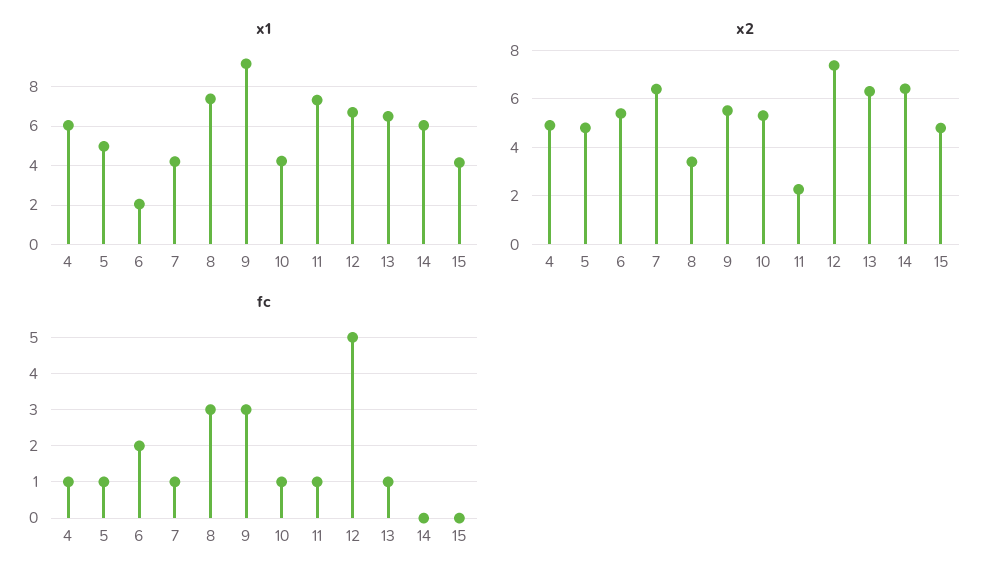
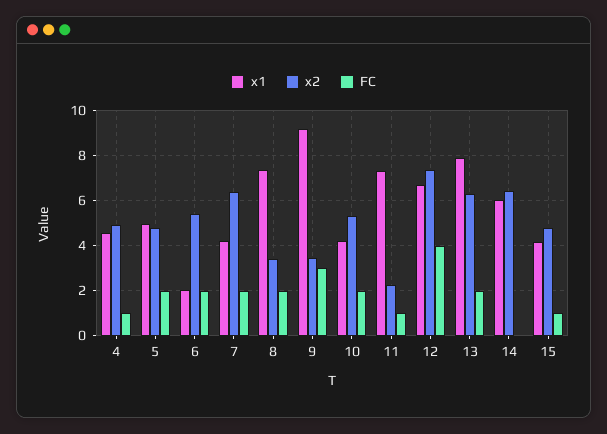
x1, 4: 6 -> 4.5
x1, 13: 6.5 -> 8
x2, 9: 5.5 -> 3.5
fc, 5: 1 -> 2
fc, 7: 1 -> 2
fc, 8: 3 -> 2
fc, 10: 1 -> 2
fc, 12: 5 -> 4
fc, 13: 1 -> 2
fc, 15: 0 -> 1

